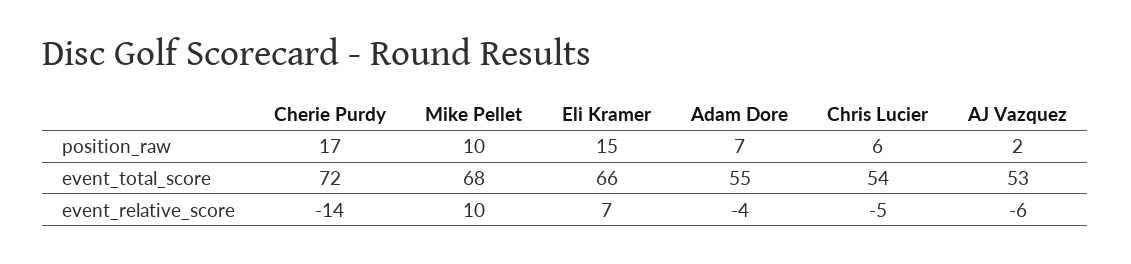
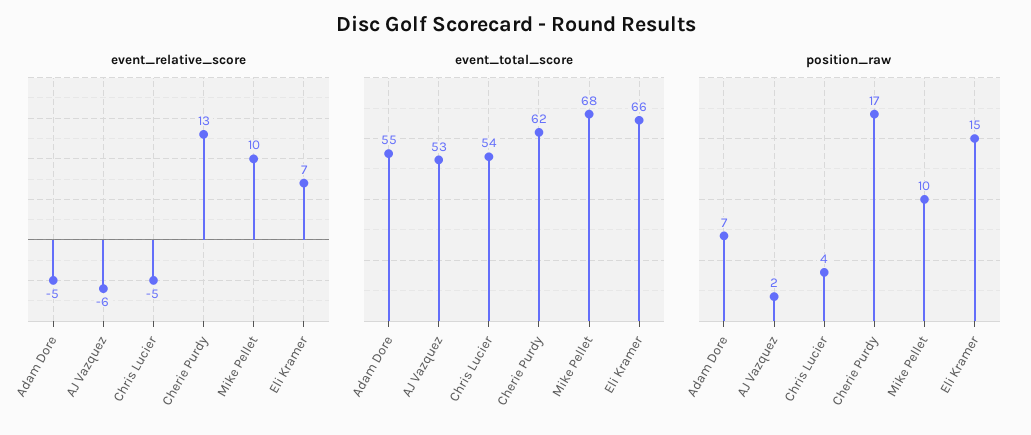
position_raw, Chris Lucier: 6 -> 4
event_total_score, Cherie Purdy: 72 -> 62
event_relative_score, Cherie Purdy: -14 -> 13
event_relative_score, Adam Dore: -4 -> -5

